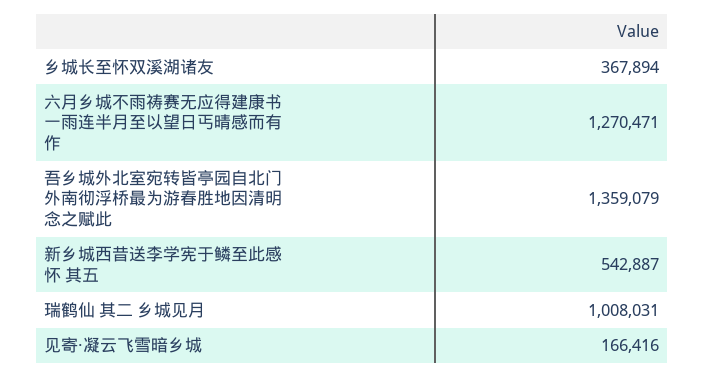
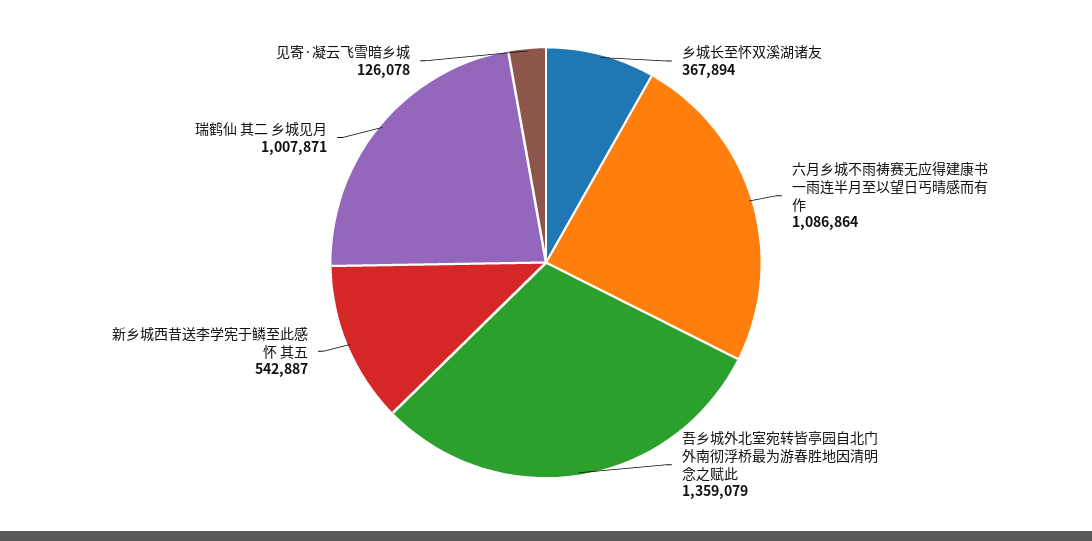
六月乡城不雨祷赛无应得建康书一雨连半月至以望日丐晴感而有作: 1270471 -> 1086864
瑞鹤仙 其二 乡城见月: 1008031 -> 1007871
见寄·凝云飞雪暗乡城: 166416 -> 126078

